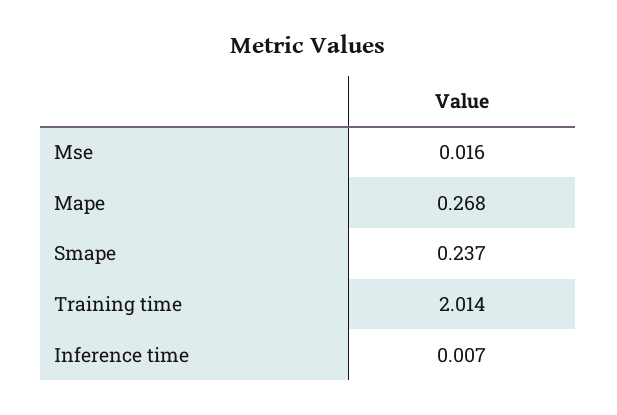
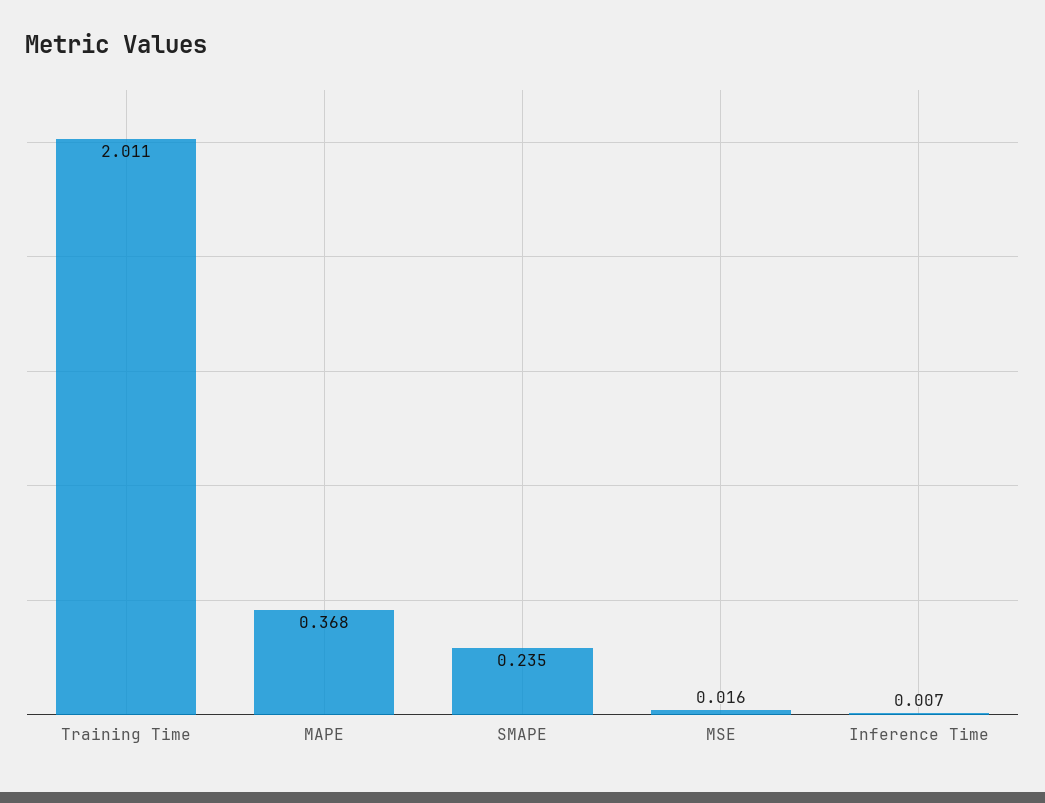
Mape: 0.268 -> 0.368
Smape: 0.237 -> 0.235
Training time: 2.014 -> 2.011

